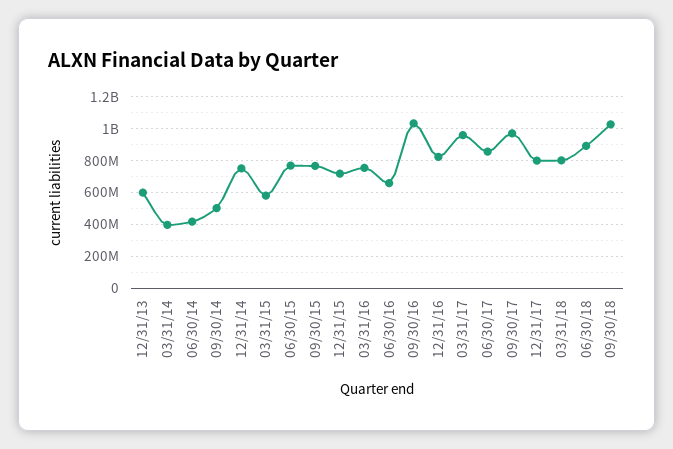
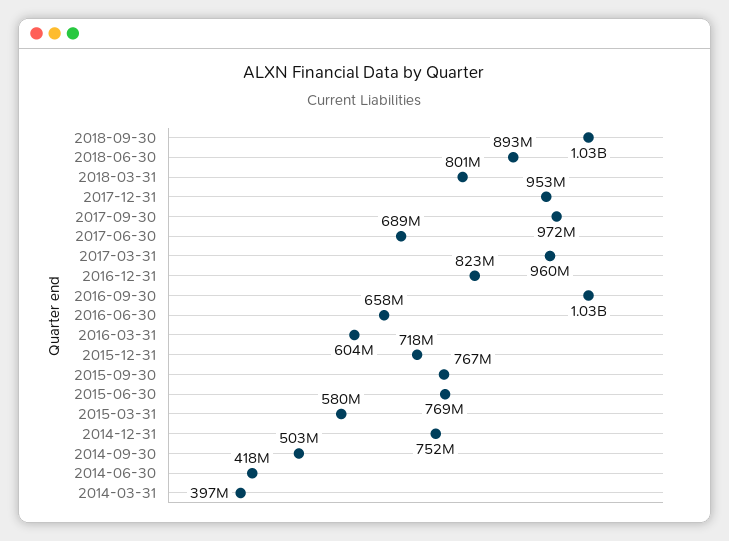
12/31/13: 600000000 -> none
03/31/16: 750000000 -> 604000000
06/30/17: 850000000 -> 689000000
12/31/17: 800000000 -> 953000000

